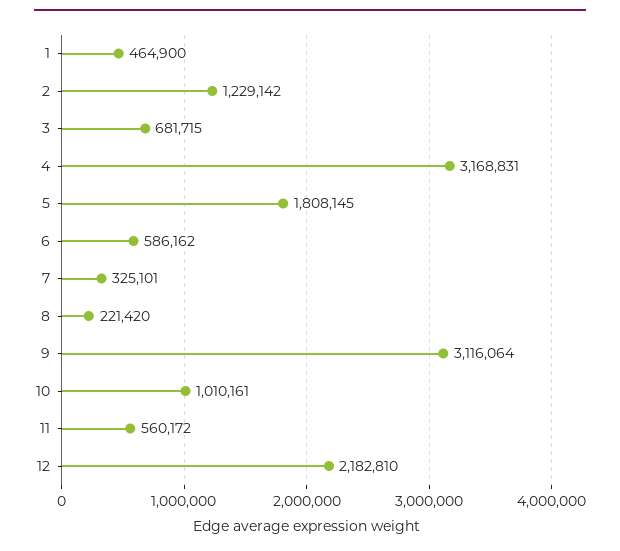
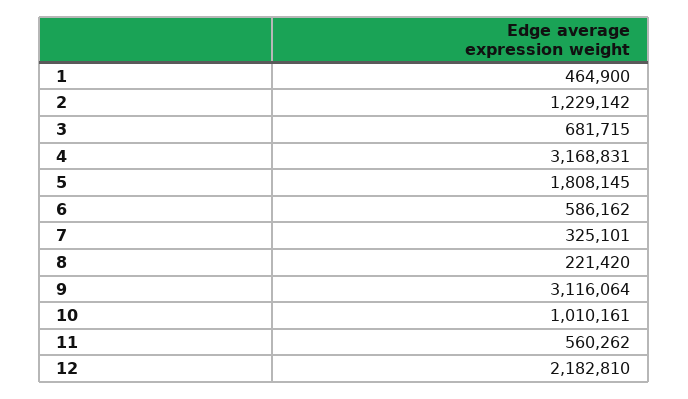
11: 560172 -> 560262

